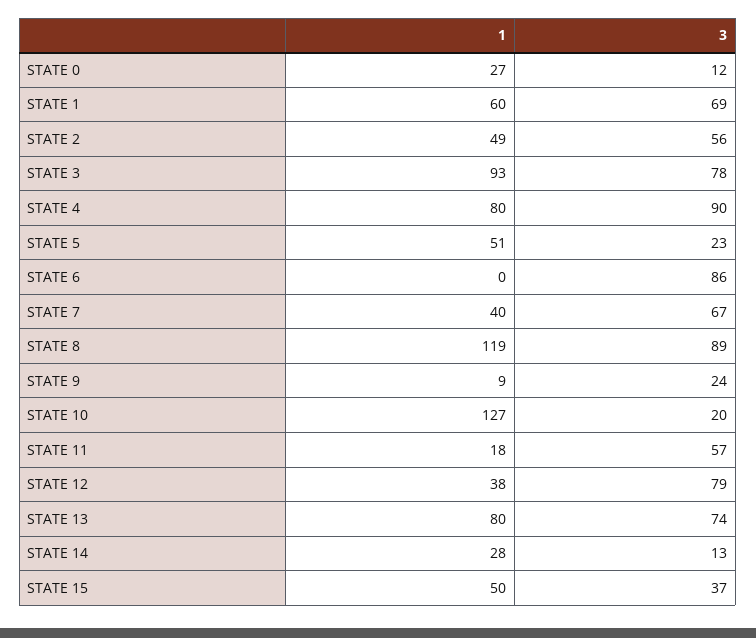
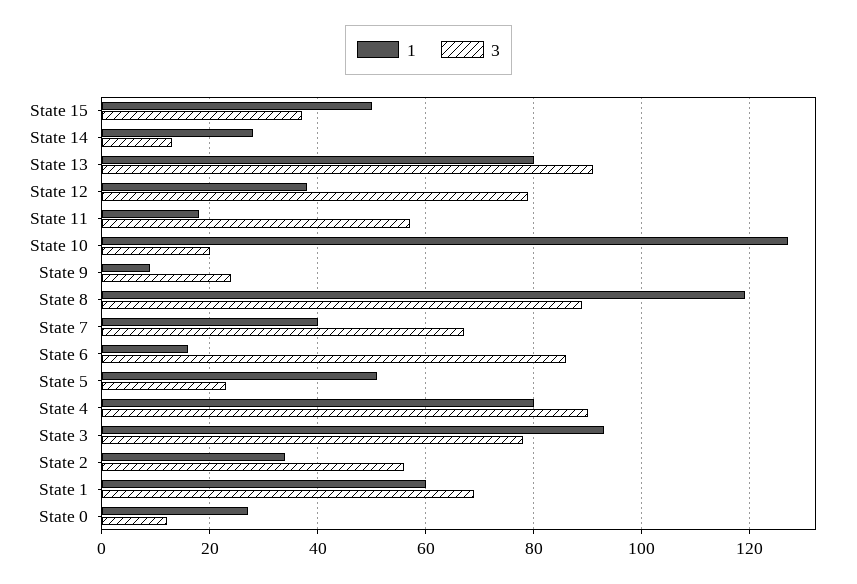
1, STATE 2: 49 -> 35
1, STATE 6: 0 -> 15
3, STATE 13: 74 -> 90

